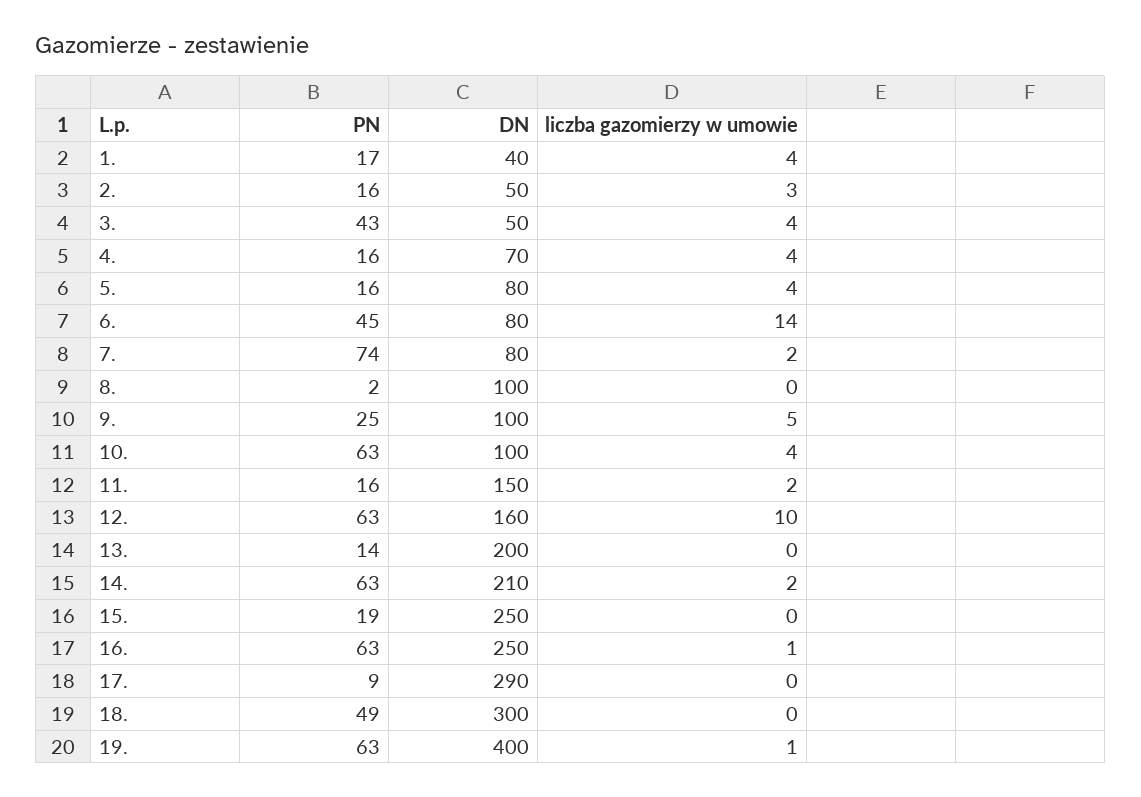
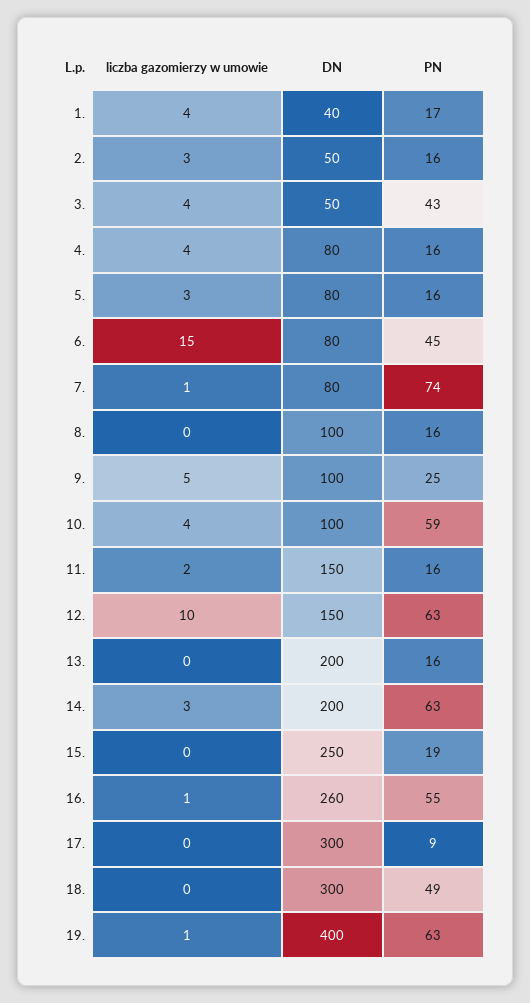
DN, 4.: 70 -> 80
liczba gazomierzy w umowie, 5.: 4 -> 3
liczba gazomierzy w umowie, 6.: 14 -> 15
liczba gazomierzy w umowie, 7.: 2 -> 1
PN, 8.: 2 -> 16
PN, 10.: 63 -> 59
DN, 12.: 160 -> 150
PN, 13.: 14 -> 16
DN, 14.: 210 -> 200
liczba gazomierzy w umowie, 14.: 2 -> 3
PN, 16.: 63 -> 55
DN, 16.: 250 -> 260
DN, 17.: 290 -> 300

